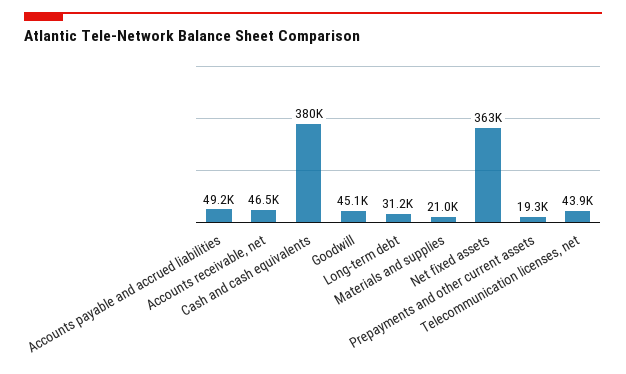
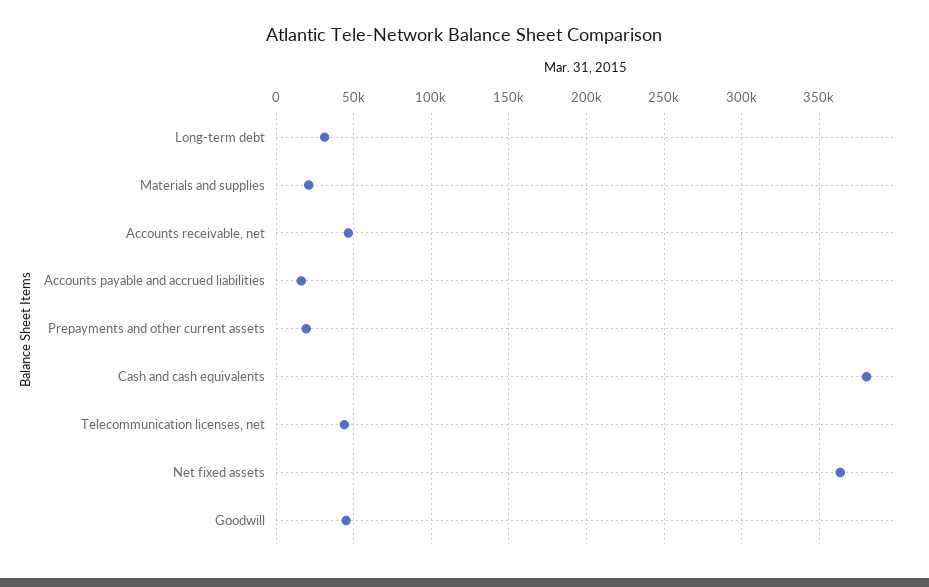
Accounts payable and accrued liabilities: 49200 -> 15000

